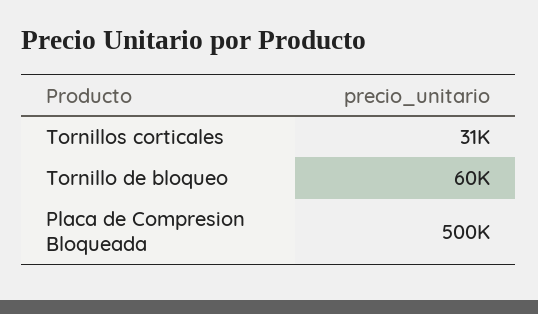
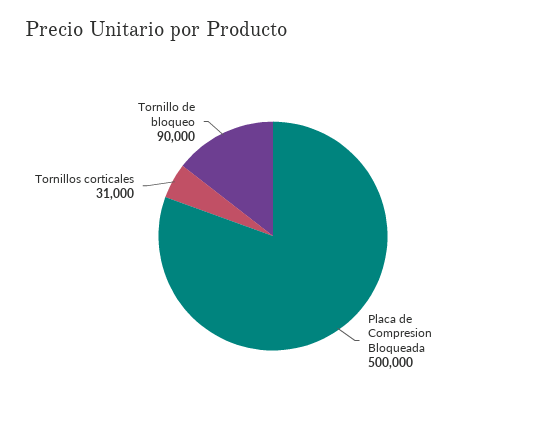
Tornillo de bloqueo: 60000 -> 90000

